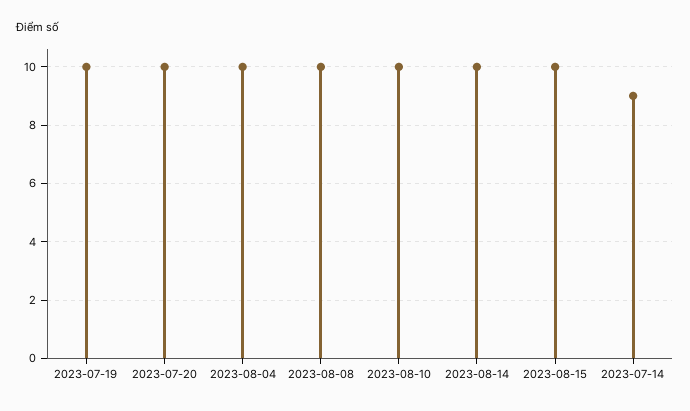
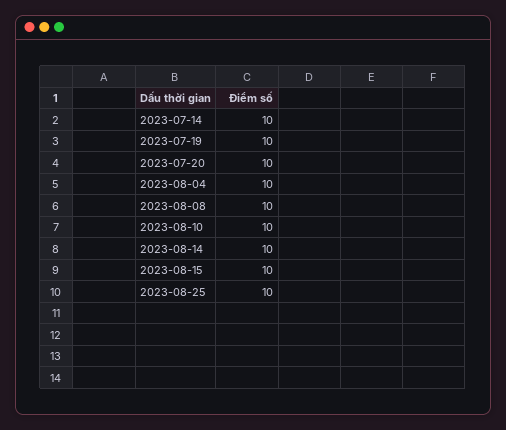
2023-07-14: 9 -> 10
2023-08-25: none -> 10

